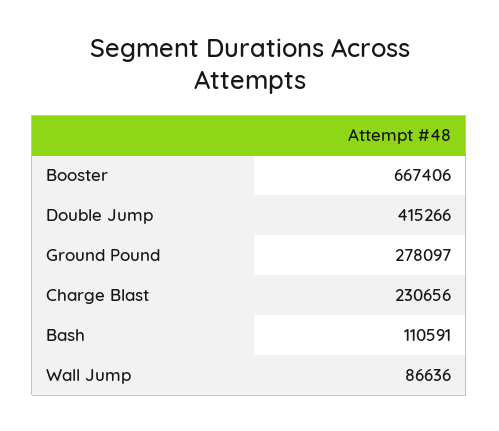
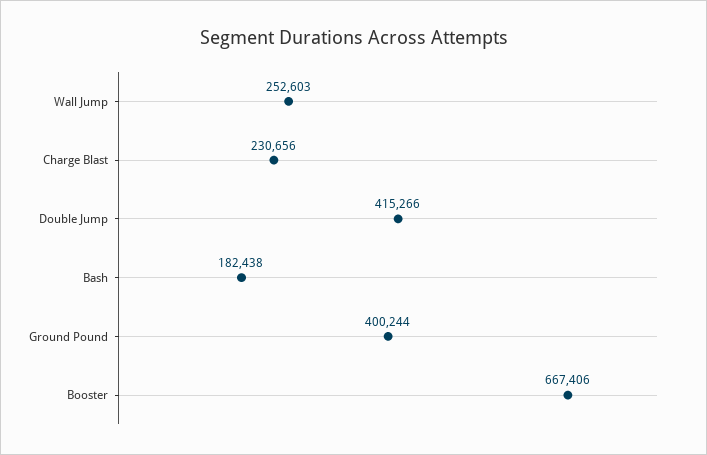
Ground Pound: 278097 -> 400244
Bash: 110591 -> 182438
Wall Jump: 86636 -> 252603

